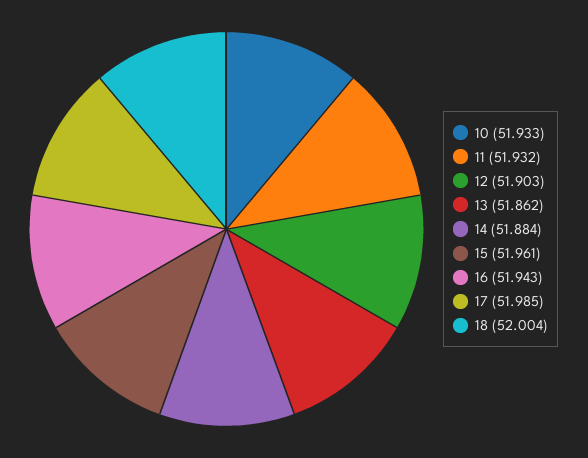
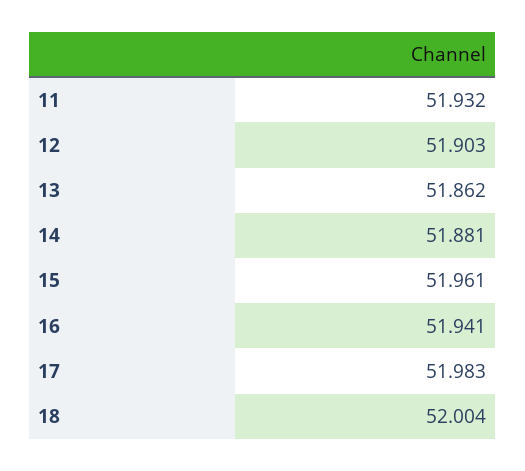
10: 51.933 -> none
14: 51.884 -> 51.881
16: 51.943 -> 51.941
17: 51.985 -> 51.983

